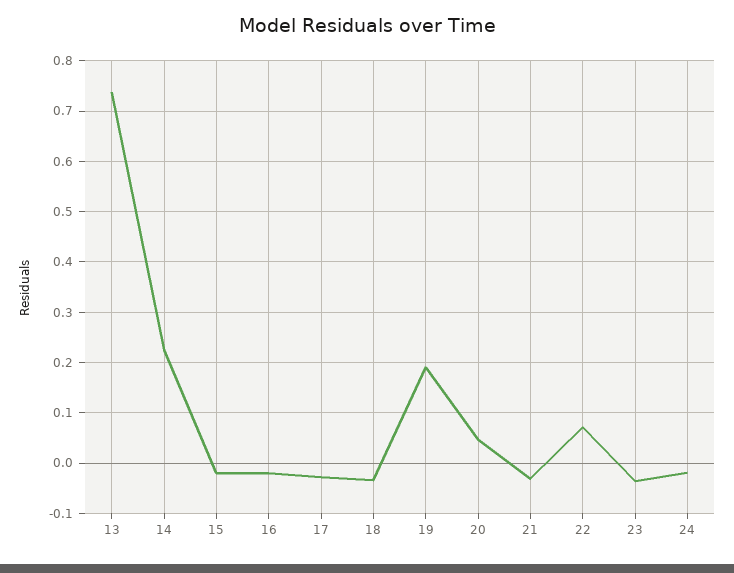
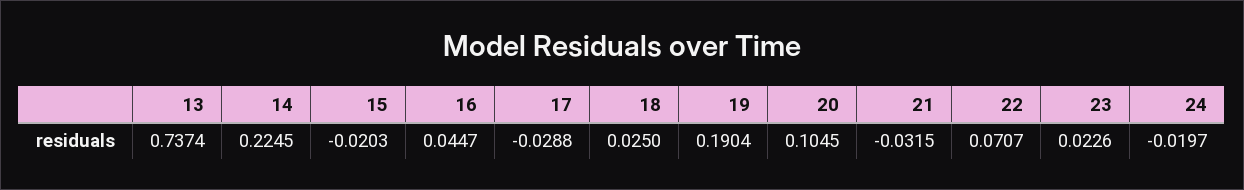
16: -0.02 -> 0.0447
18: -0.04 -> 0.025
20: 0.04 -> 0.1045
23: -0.04 -> 0.0226

